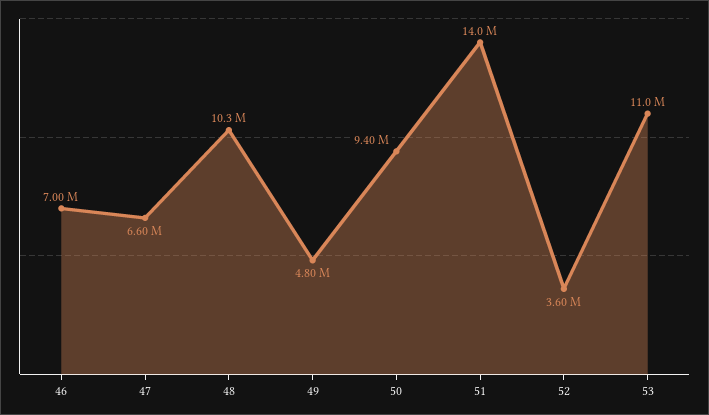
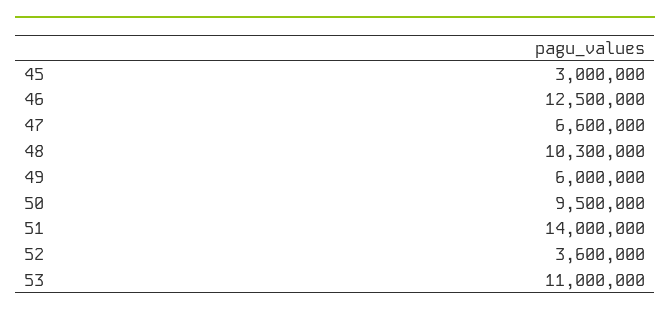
46: 7000000 -> 12500000
49: 4800000 -> 6000000
50: 9400000 -> 9500000
45: none -> 3000000

